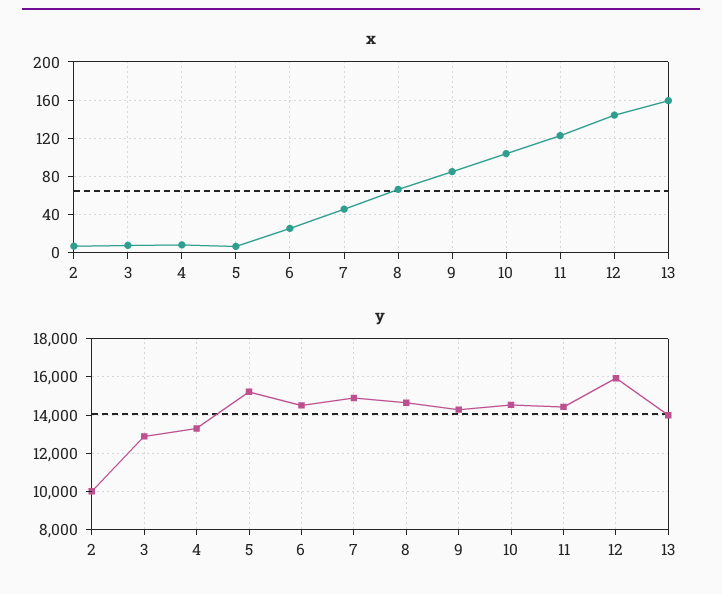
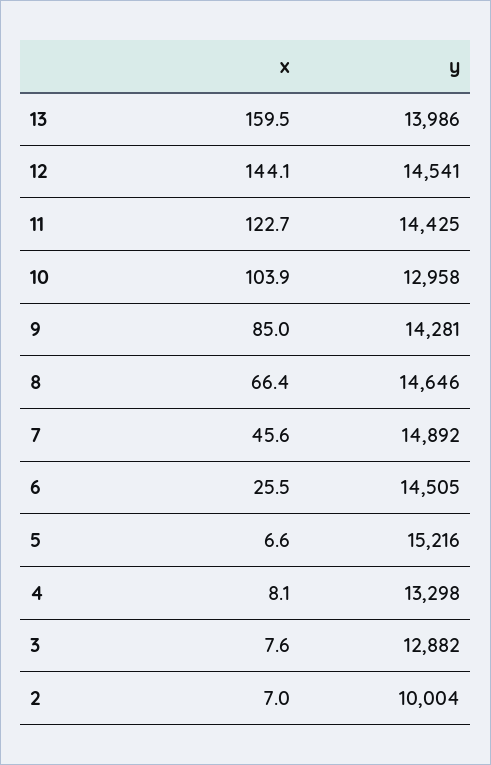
y, 10: 14500 -> 12958
y, 12: 16000 -> 14541

